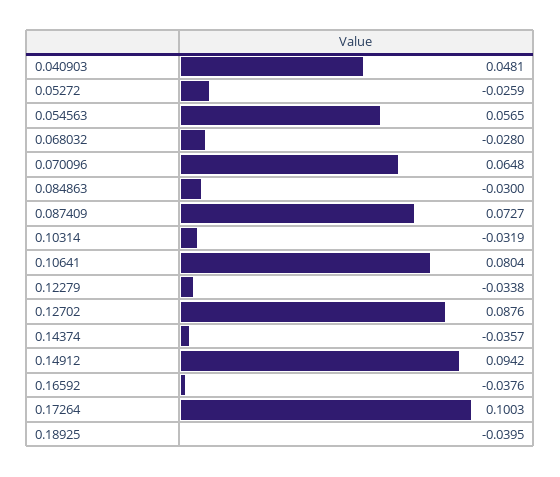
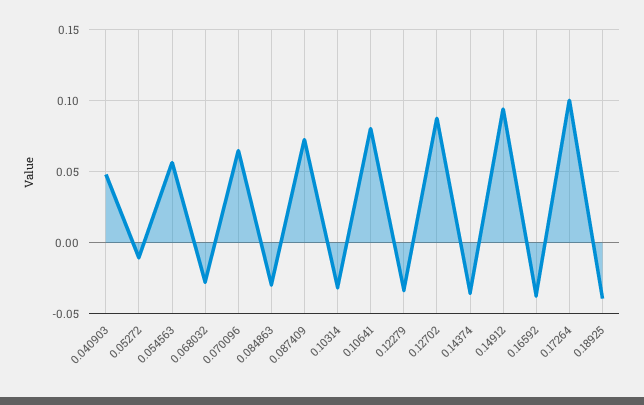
0.05272: -0.0259 -> -0.01

